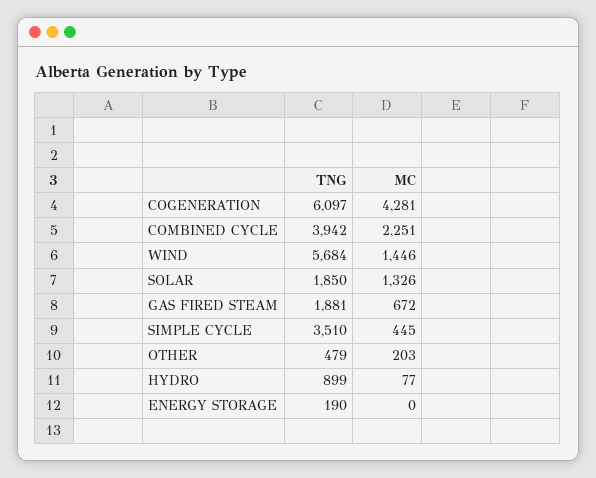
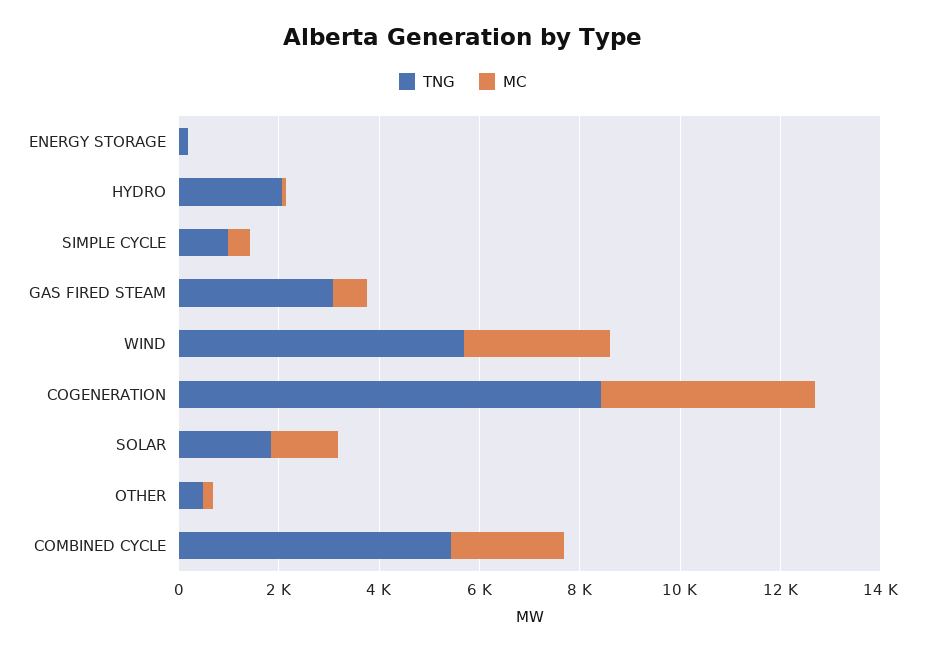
TNG, COGENERATION: 6097 -> 8500
TNG, COMBINED CYCLE: 3942 -> 5500
MC, WIND: 1446 -> 3000
TNG, GAS FIRED STEAM: 1881 -> 3000
TNG, SIMPLE CYCLE: 3510 -> 1000
TNG, HYDRO: 899 -> 2000

